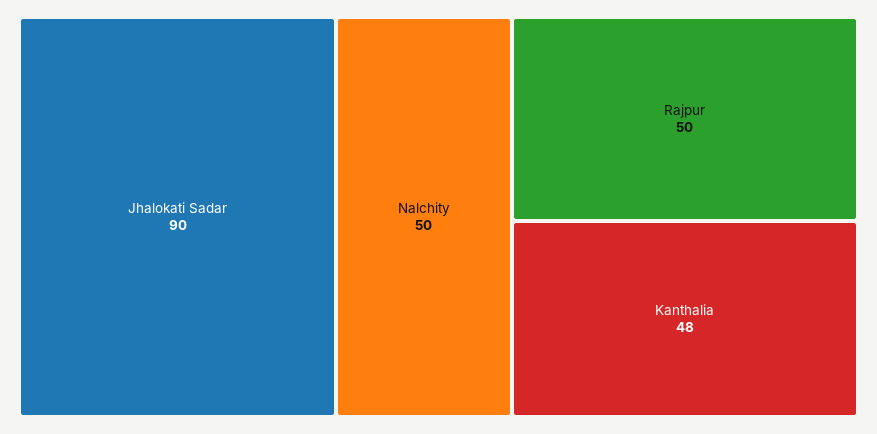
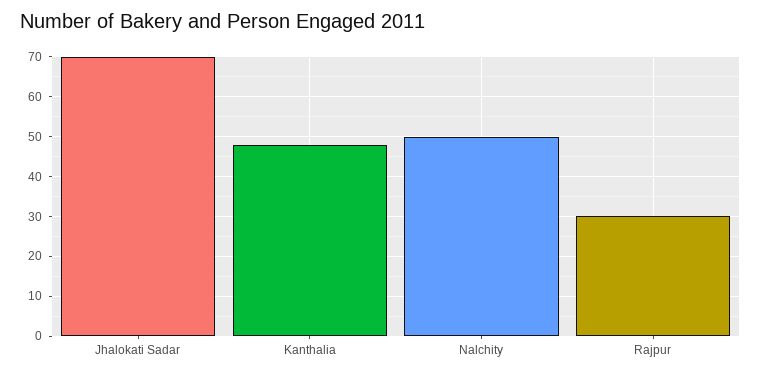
Jhalokati Sadar: 90 -> 70
Rajpur: 50 -> 30

